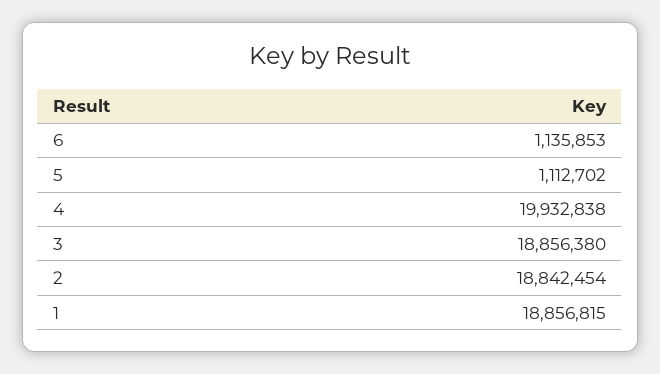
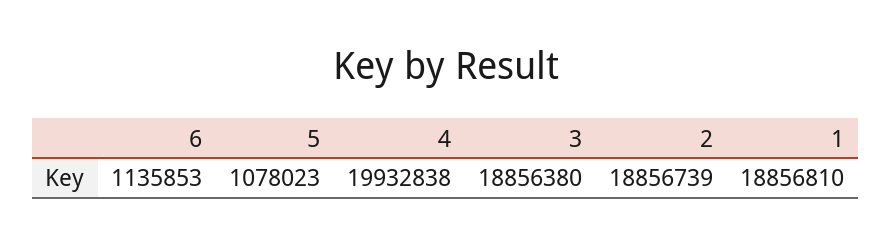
5: 1112702 -> 1078023
2: 18842454 -> 18856739
1: 18856815 -> 18856810

